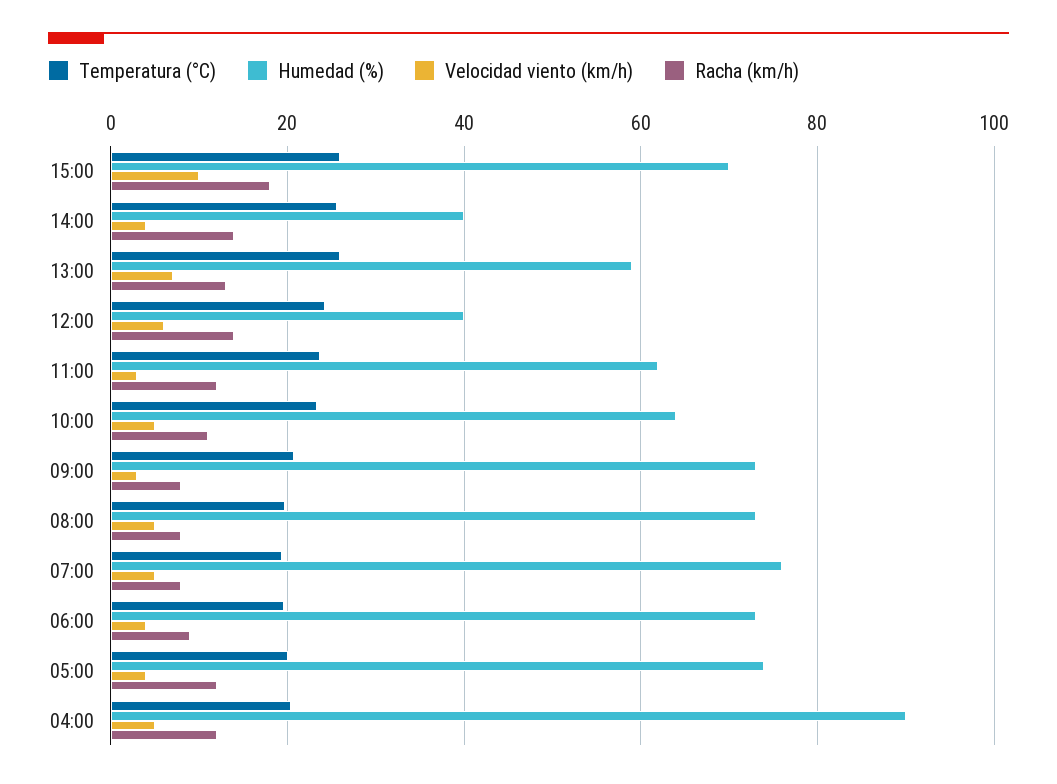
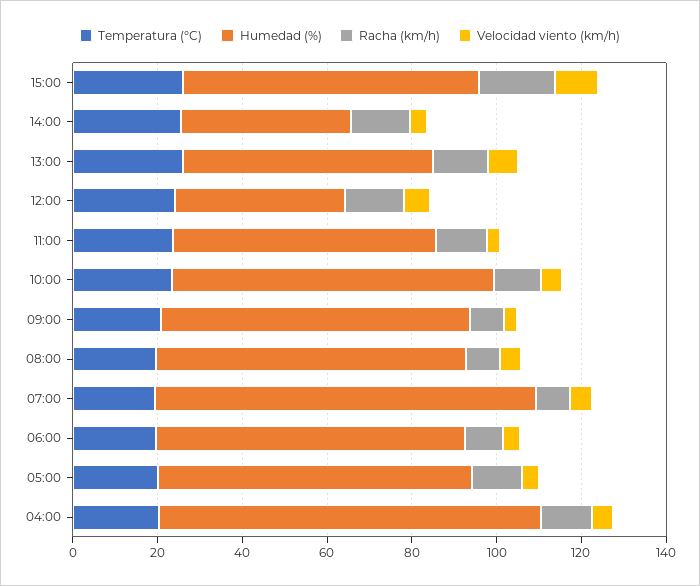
Humedad (%), 10:00: 64 -> 75
Humedad (%), 07:00: 76 -> 90

